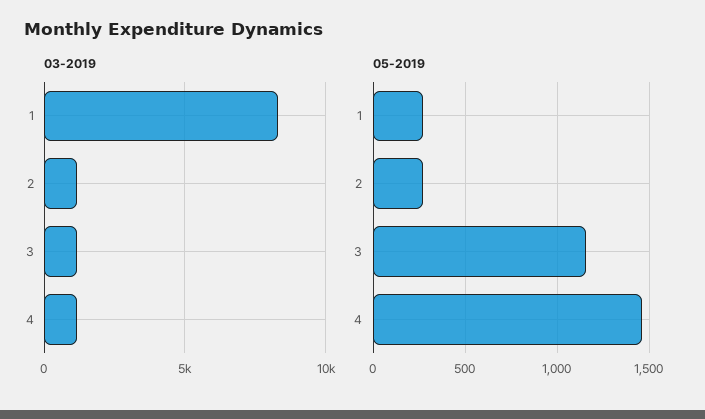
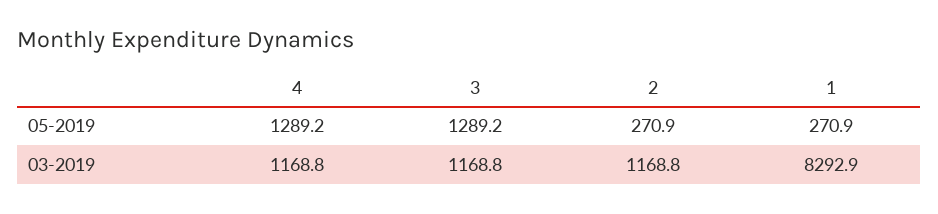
05-2019, 3: 1150 -> 1289.2
05-2019, 4: 1450 -> 1289.2

